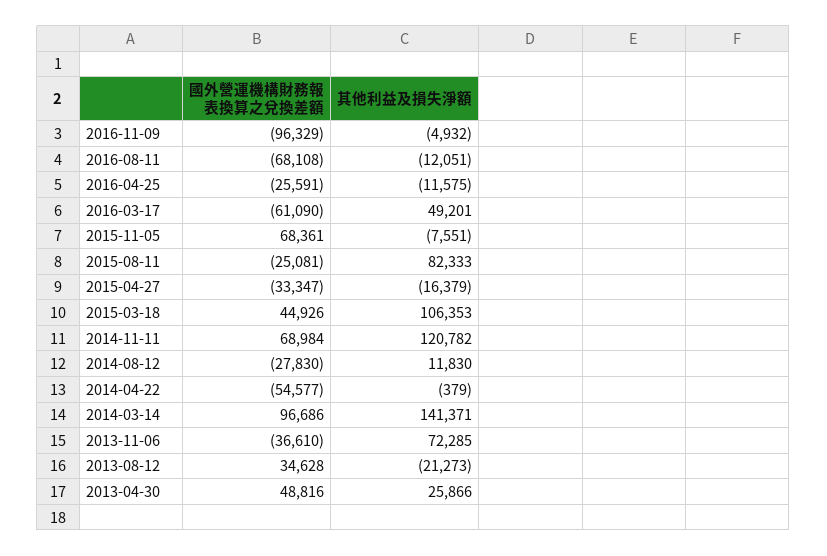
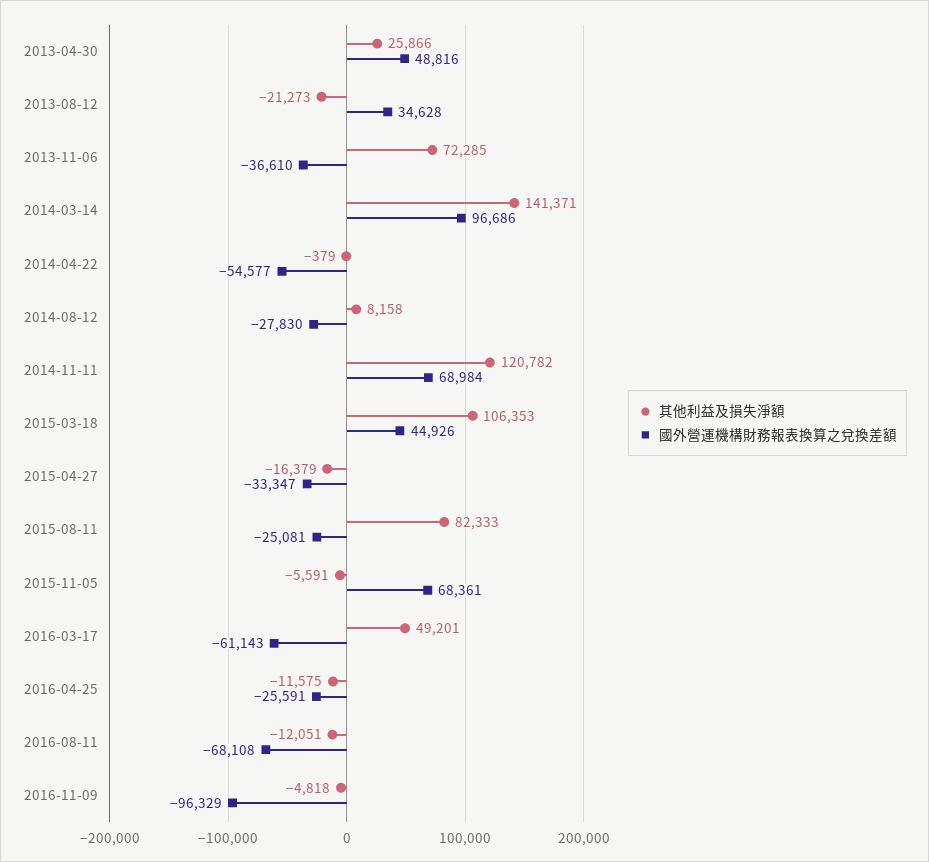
其他利益及損失淨額, 2016-11-09: -4932 -> -4818
國外營運機構財務報表換算之兌換差額, 2016-03-17: -61090 -> -61143
其他利益及損失淨額, 2015-11-05: -7551 -> -5591
其他利益及損失淨額, 2014-08-12: 11830 -> 8158

